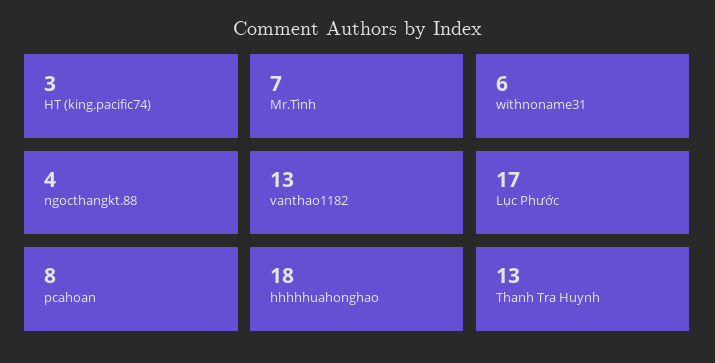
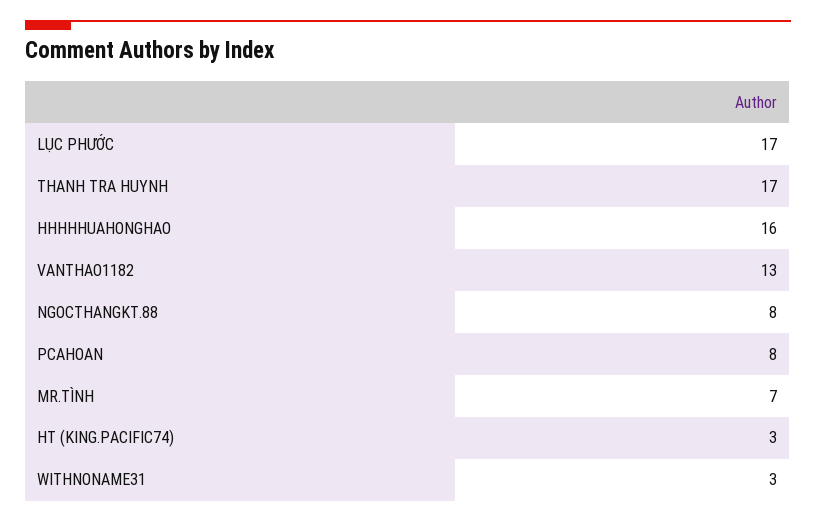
withnoname31: 6 -> 3
ngocthangkt.88: 4 -> 8
hhhhhuahonghao: 18 -> 16
Thanh Tra Huynh: 13 -> 17

